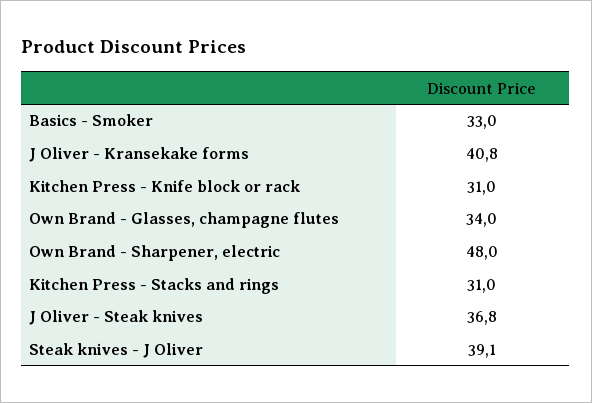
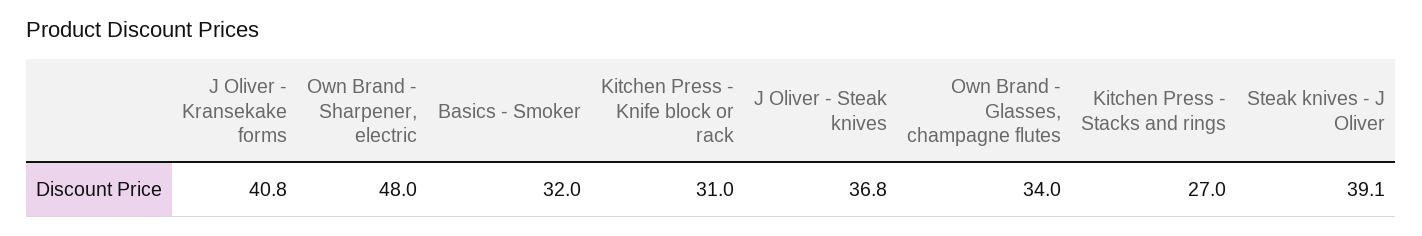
Basics - Smoker: 33 -> 32
Kitchen Press - Stacks and rings: 31 -> 27

